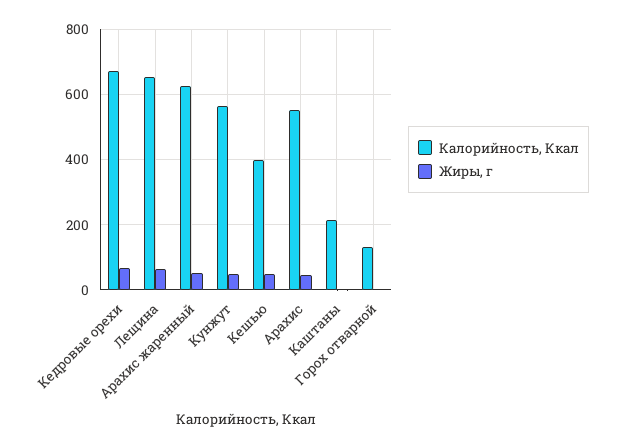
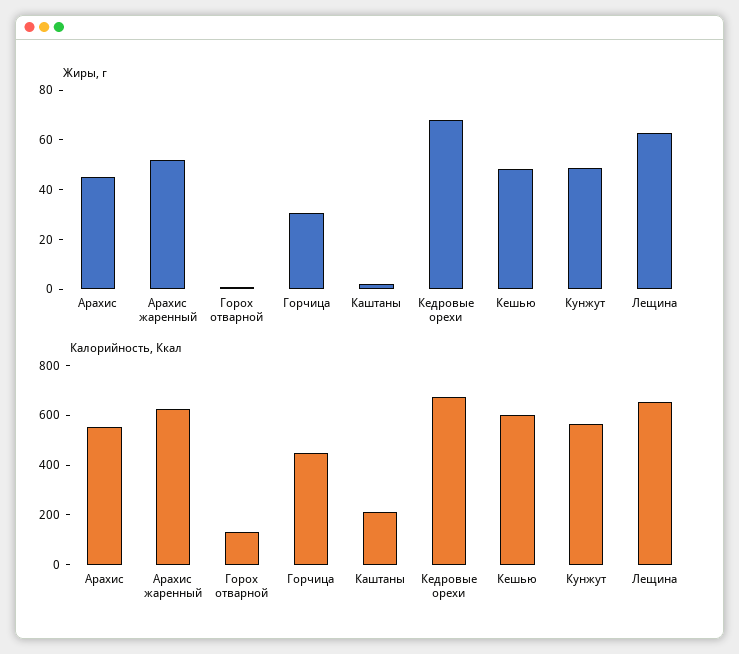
Калорийность, Ккал, Кешью: 400 -> 600
Жиры, г, Горчица: none -> 30
Калорийность, Ккал, Горчица: none -> 450

